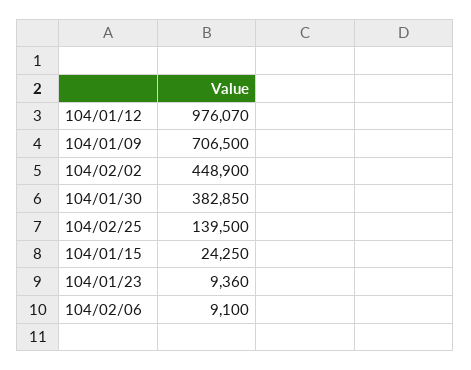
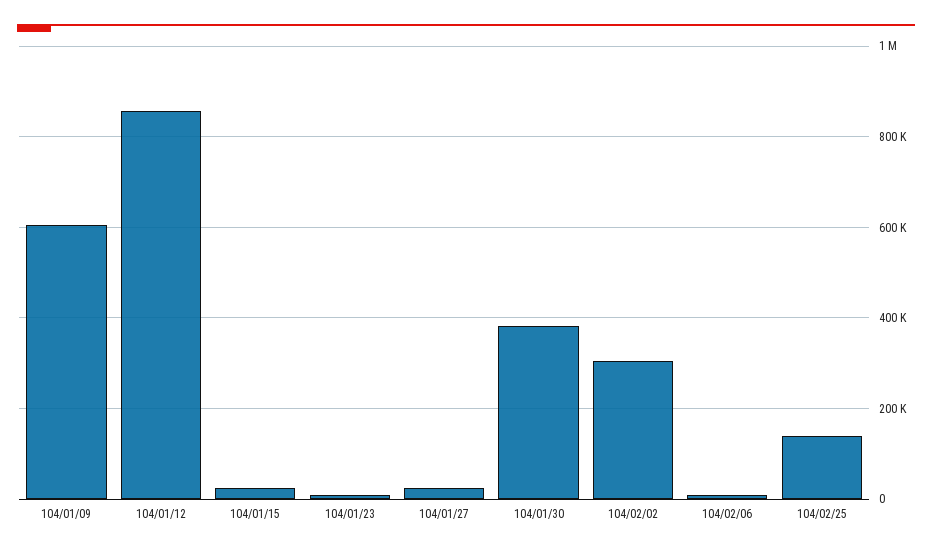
104/01/12: 976070 -> 860000
104/01/09: 706500 -> 600000
104/02/02: 448900 -> 300000
104/01/27: none -> 20000

